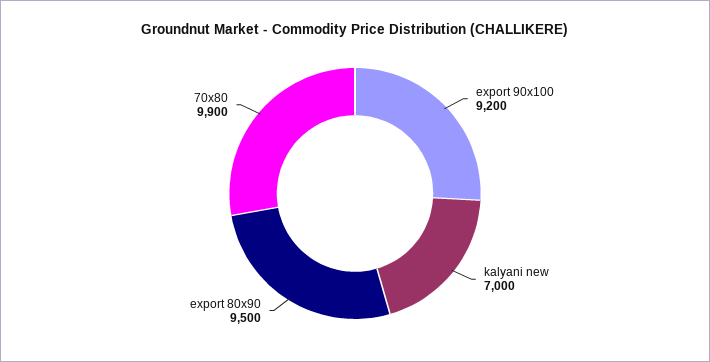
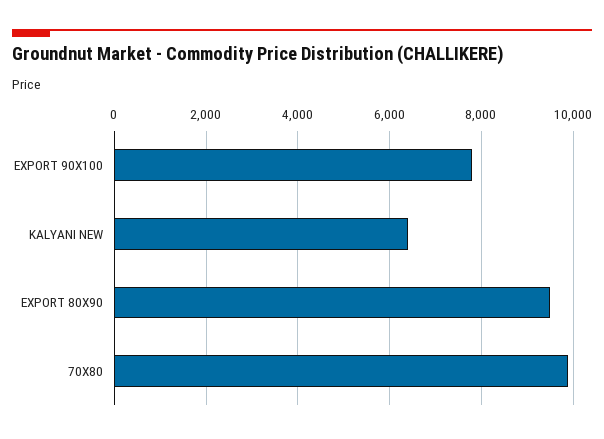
export 90x100: 9200 -> 7800
kalyani new: 7000 -> 6400

